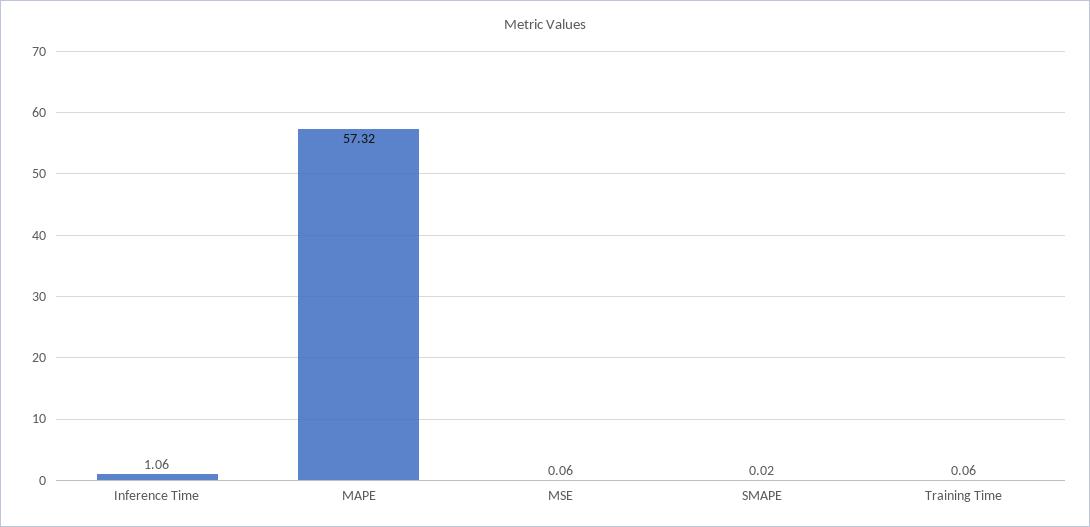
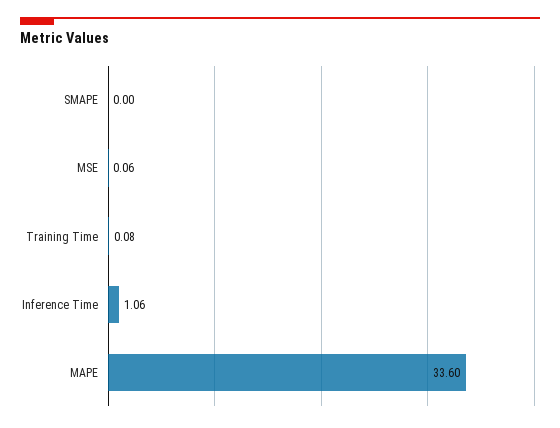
MAPE: 57.32 -> 33.6
SMAPE: 0.02 -> 0
Training Time: 0.06 -> 0.08

